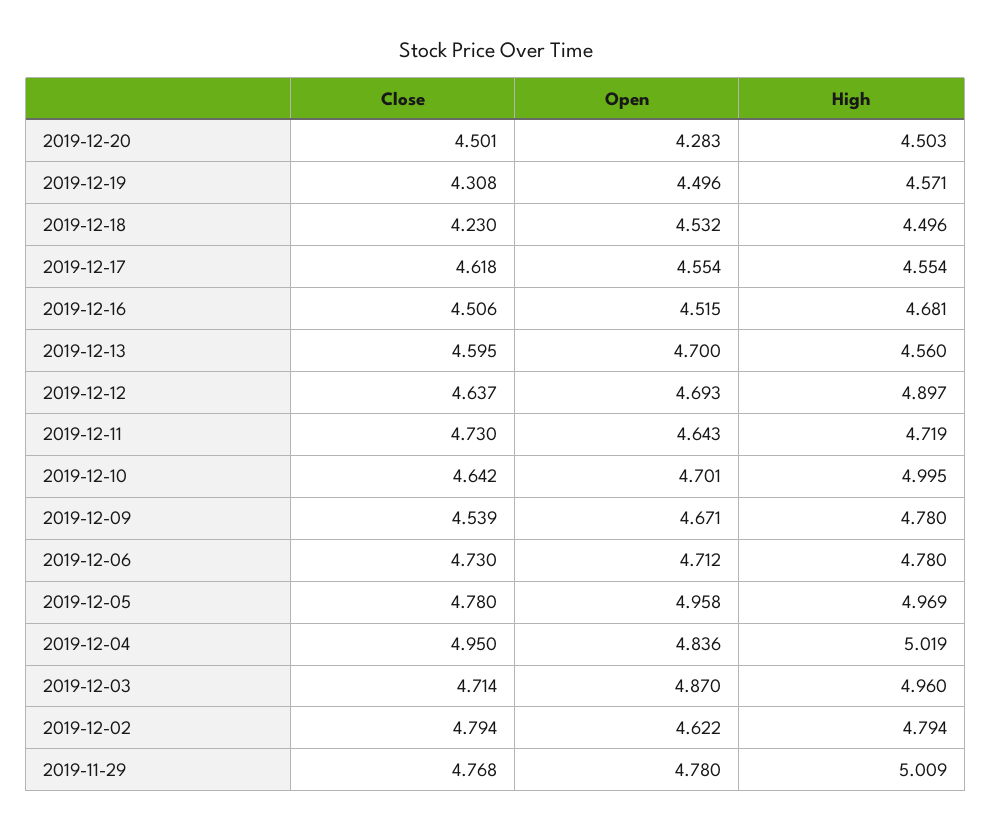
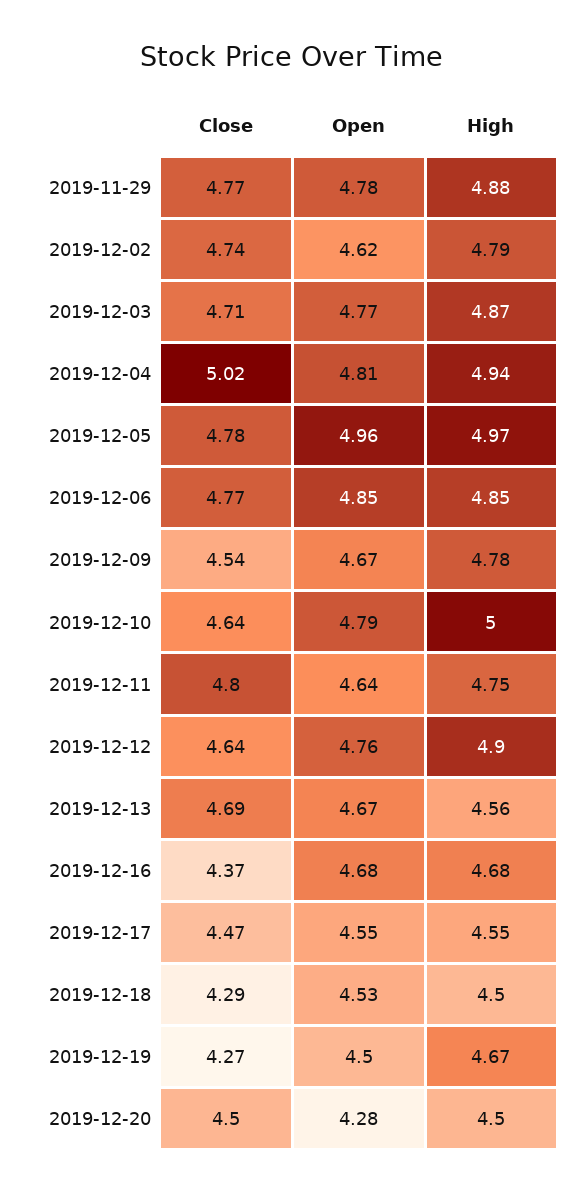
Close, 2019-12-19: 4.308 -> 4.27
High, 2019-12-19: 4.571 -> 4.67
Close, 2019-12-18: 4.23 -> 4.29
Close, 2019-12-17: 4.618 -> 4.47
Close, 2019-12-16: 4.506 -> 4.37
Open, 2019-12-16: 4.515 -> 4.68
Close, 2019-12-13: 4.595 -> 4.69
Open, 2019-12-13: 4.7 -> 4.67
Open, 2019-12-12: 4.693 -> 4.76
Close, 2019-12-11: 4.73 -> 4.8
High, 2019-12-11: 4.719 -> 4.75
Open, 2019-12-10: 4.701 -> 4.79
Close, 2019-12-06: 4.73 -> 4.77
Open, 2019-12-06: 4.712 -> 4.85
High, 2019-12-06: 4.78 -> 4.85
Close, 2019-12-04: 4.95 -> 5.02
Open, 2019-12-04: 4.836 -> 4.81
High, 2019-12-04: 5.019 -> 4.94
Open, 2019-12-03: 4.87 -> 4.77
High, 2019-12-03: 4.96 -> 4.87
Close, 2019-12-02: 4.794 -> 4.74
High, 2019-11-29: 5.009 -> 4.88

